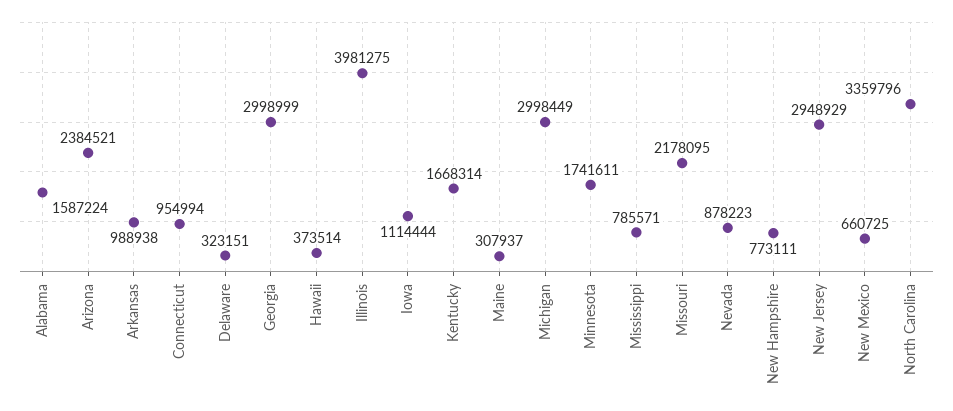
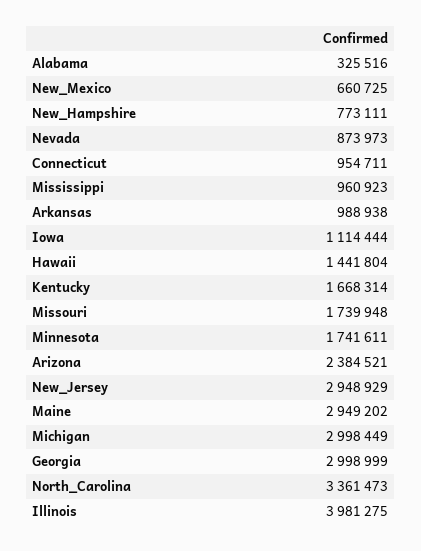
Alabama: 1587224 -> 325516
Connecticut: 954994 -> 954711
Delaware: 323151 -> none
Hawaii: 373514 -> 1441804
Maine: 307937 -> 2949202
Mississippi: 785571 -> 960923
Missouri: 2178095 -> 1739948
Nevada: 878223 -> 873973
North Carolina: 3359796 -> 3361473

